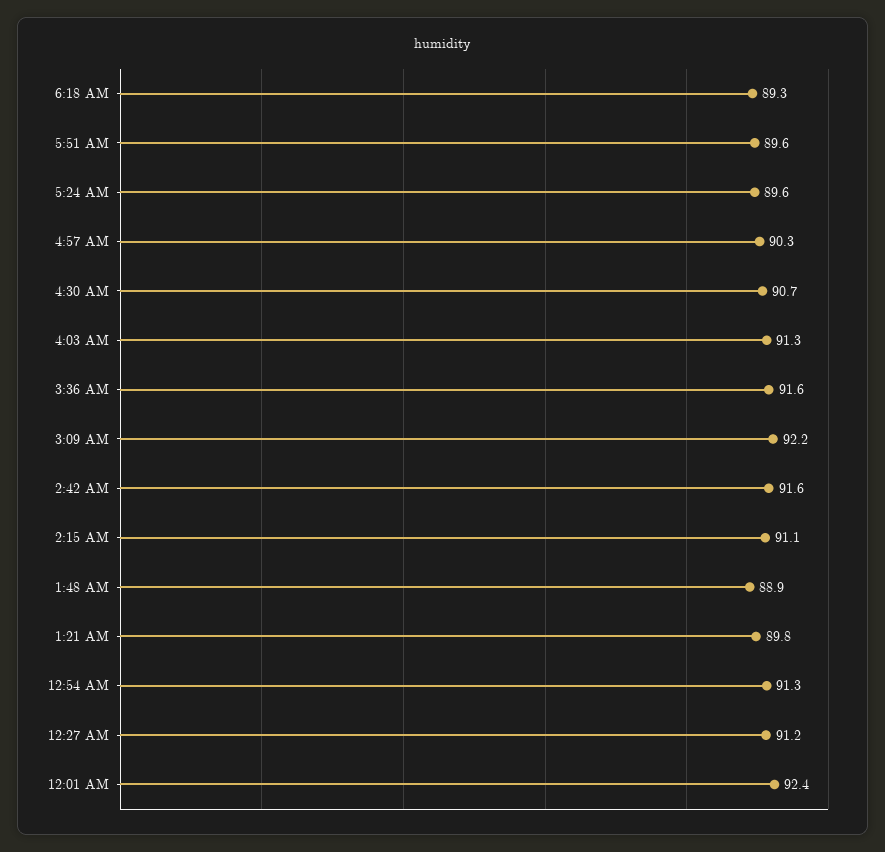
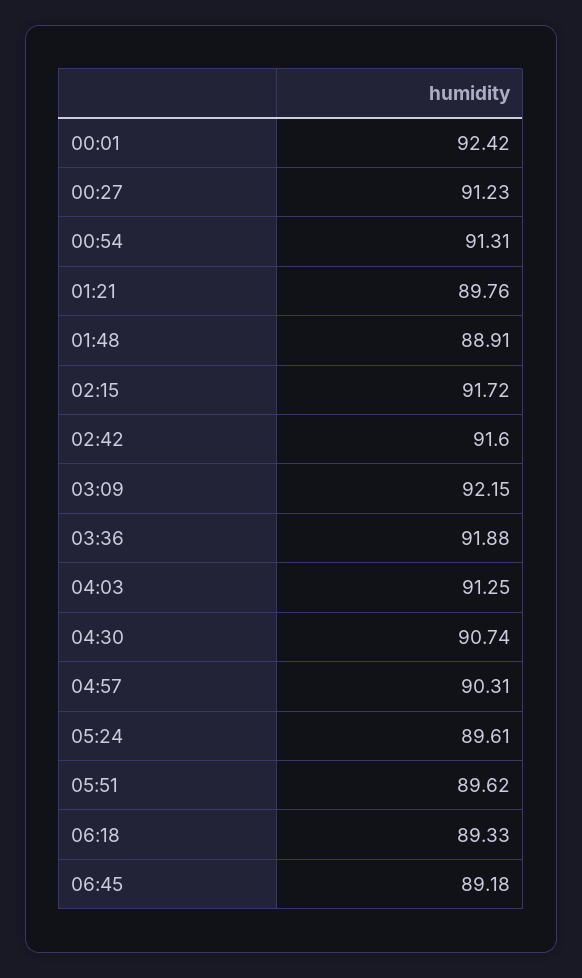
3:36 AM: 91.6 -> 91.88
2:15 AM: 91.1 -> 91.72
06:45: none -> 89.18

